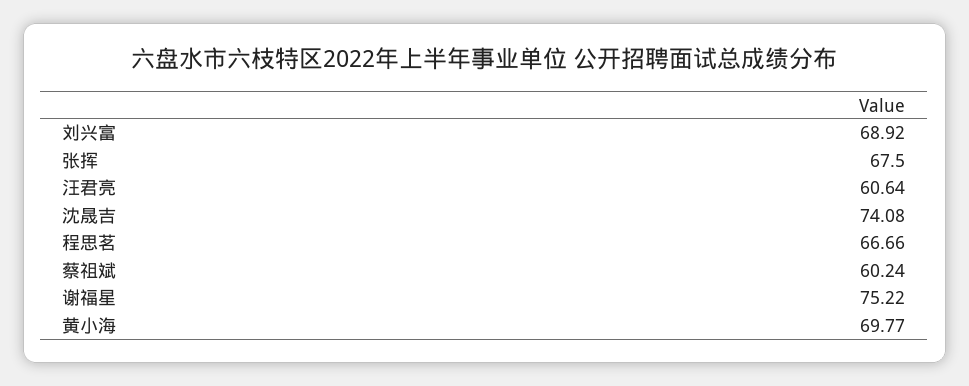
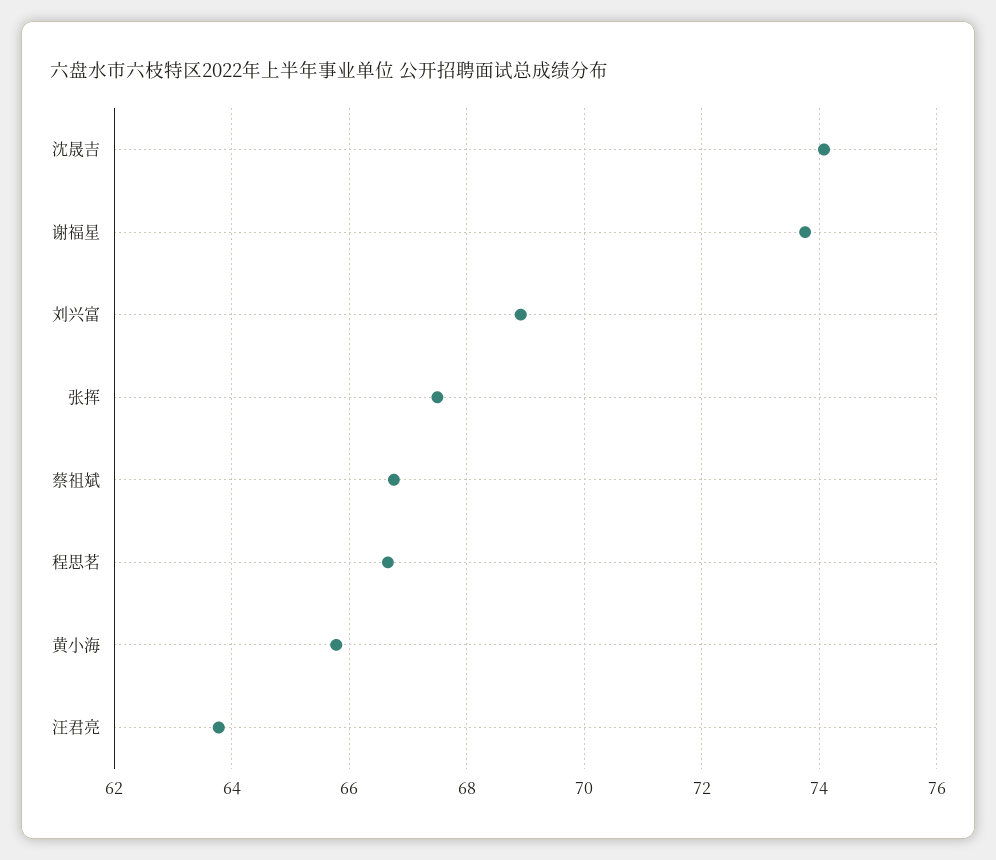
汪君亮: 60.64 -> 63.8
蔡祖斌: 60.24 -> 66.8
谢福星: 75.22 -> 73.8
黄小海: 69.77 -> 65.8

